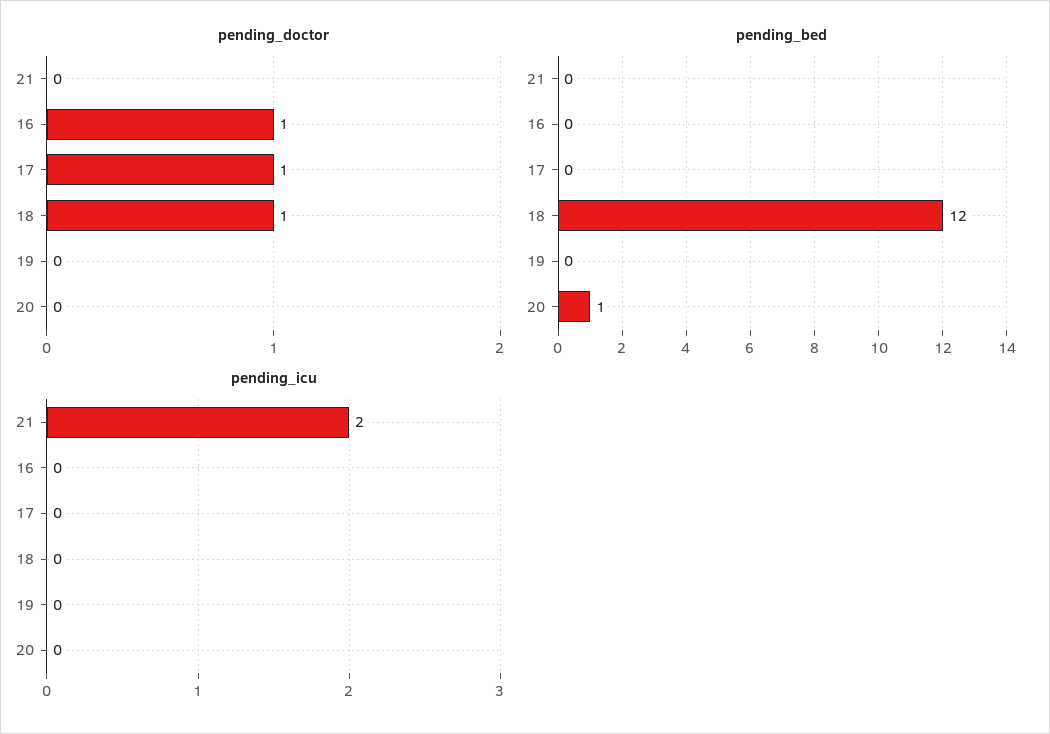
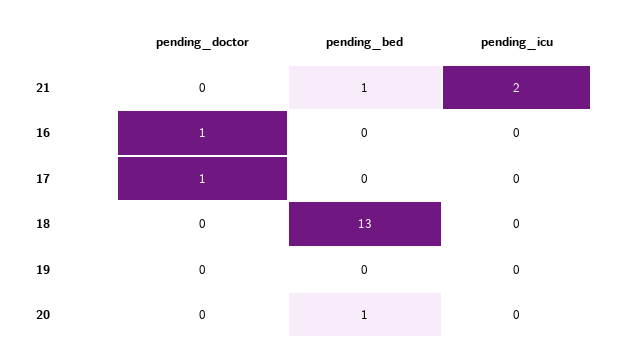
pending_doctor, 18: 1 -> 0
pending_bed, 21: 0 -> 1
pending_bed, 18: 12 -> 13

